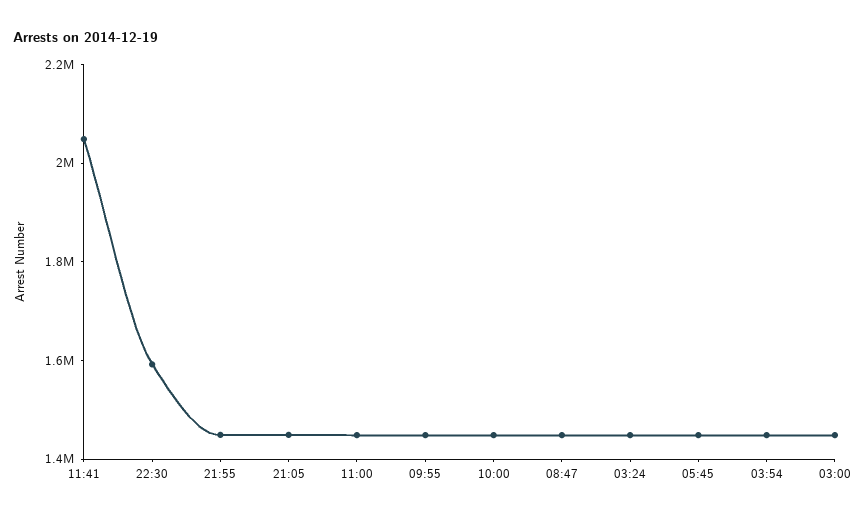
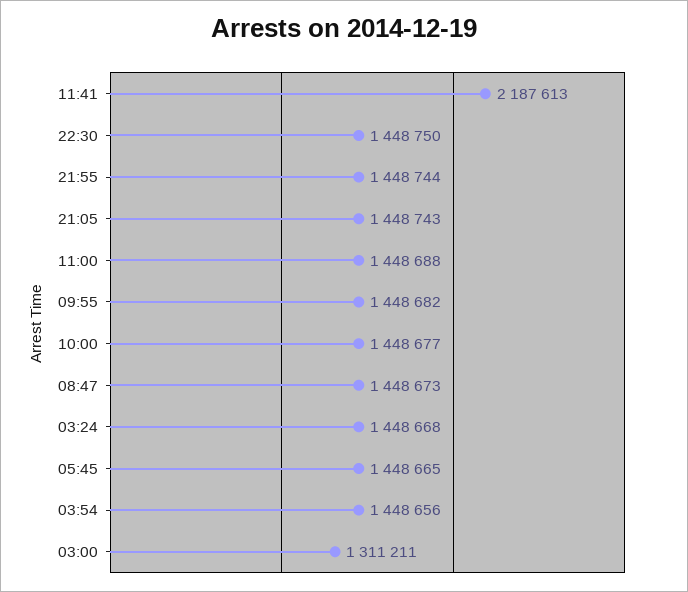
11:41: 2050000 -> 2187613
22:30: 1600000 -> 1448750
03:00: 1450000 -> 1311211

